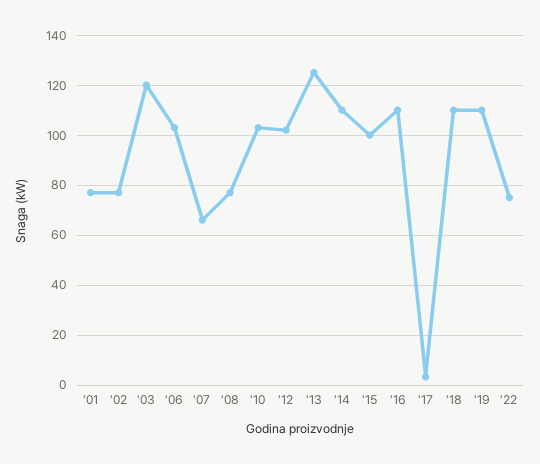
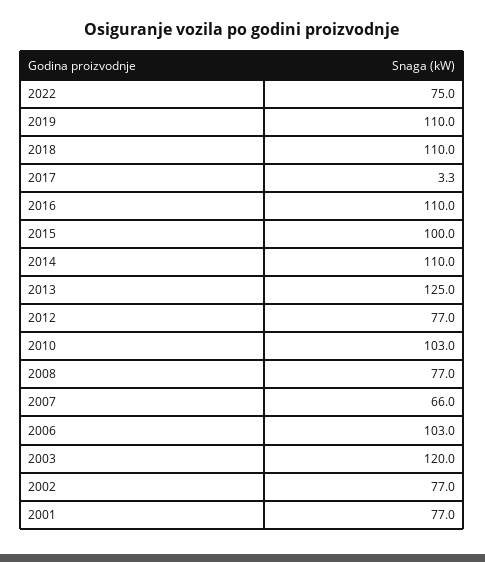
'12: 102.5 -> 77

